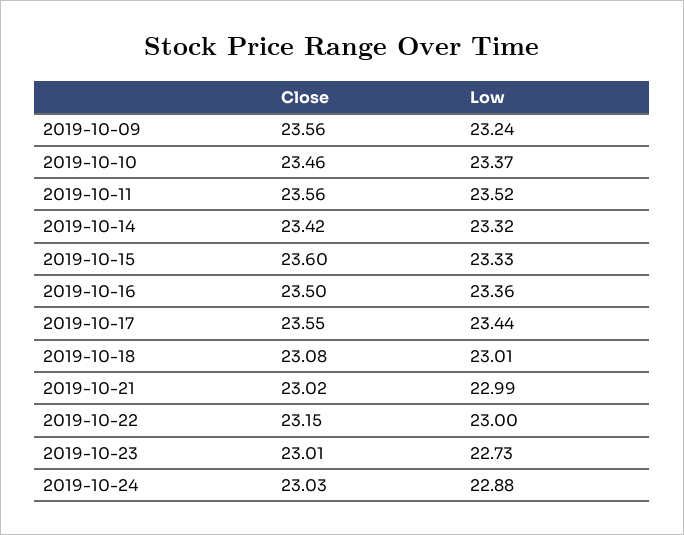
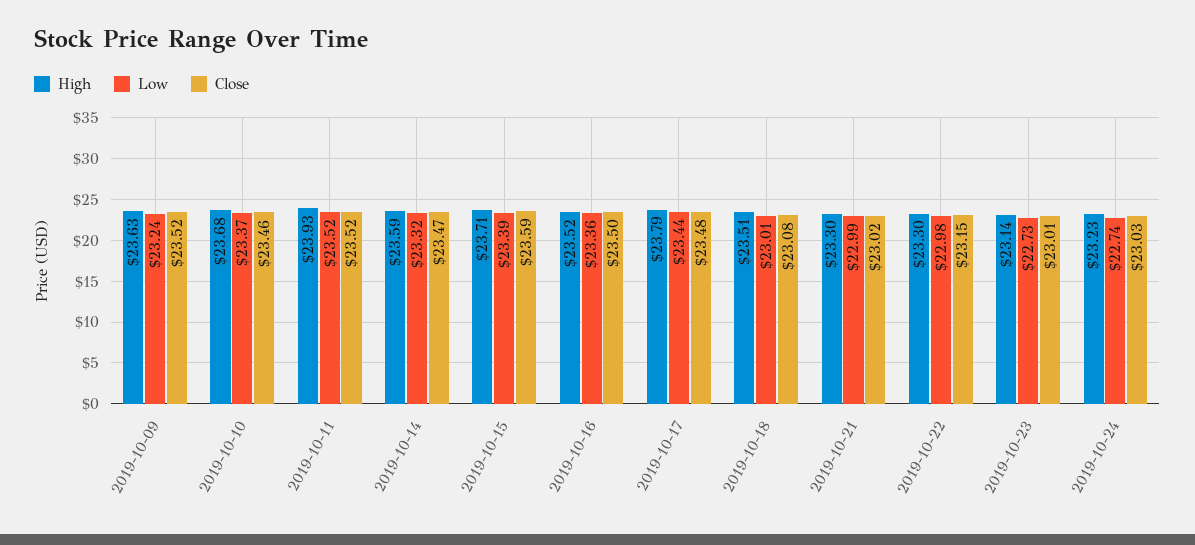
Close, 2019-10-09: 23.56 -> 23.52
Close, 2019-10-11: 23.56 -> 23.52
Close, 2019-10-14: 23.42 -> 23.47
Close, 2019-10-15: 23.6 -> 23.59
Low, 2019-10-15: 23.33 -> 23.39
Close, 2019-10-17: 23.55 -> 23.48
Low, 2019-10-22: 23 -> 22.98
Low, 2019-10-24: 22.88 -> 22.74
High, 2019-10-09: none -> 23.63
High, 2019-10-10: none -> 23.68
High, 2019-10-11: none -> 23.93
High, 2019-10-14: none -> 23.59
High, 2019-10-15: none -> 23.71
High, 2019-10-16: none -> 23.52
High, 2019-10-17: none -> 23.79
High, 2019-10-18: none -> 23.51
High, 2019-10-21: none -> 23.3
High, 2019-10-22: none -> 23.3
High, 2019-10-23: none -> 23.14
High, 2019-10-24: none -> 23.23

